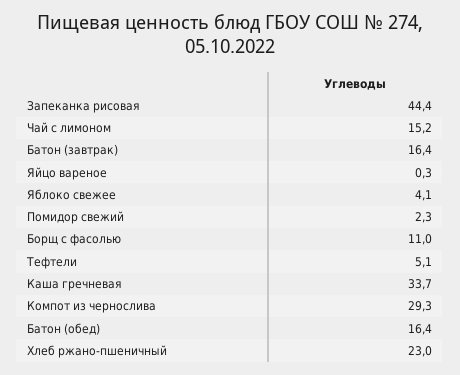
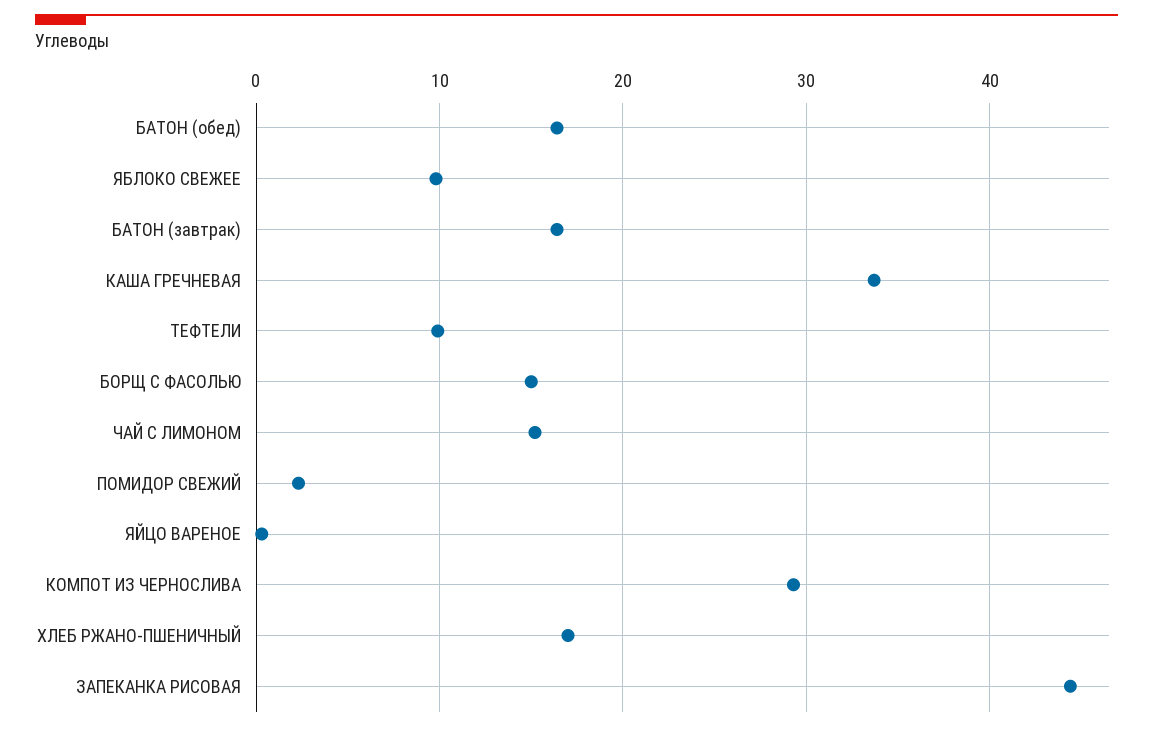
Яблоко свежее: 4.1 -> 10
Борщ с фасолью: 11 -> 15
Тефтели: 5.1 -> 10
Хлеб ржано-пшеничный: 23 -> 17

